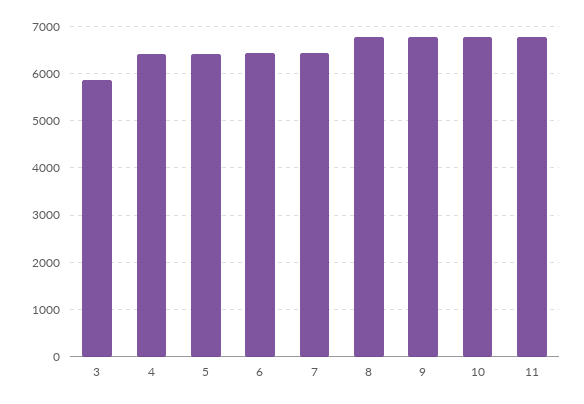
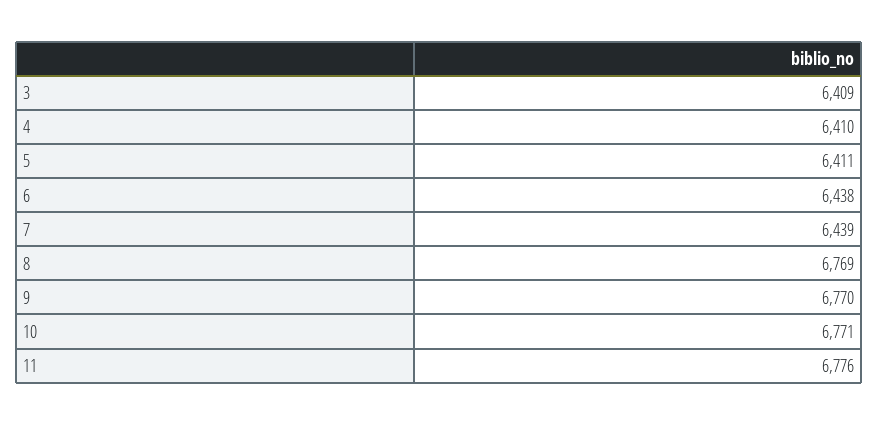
3: 5800 -> 6409

